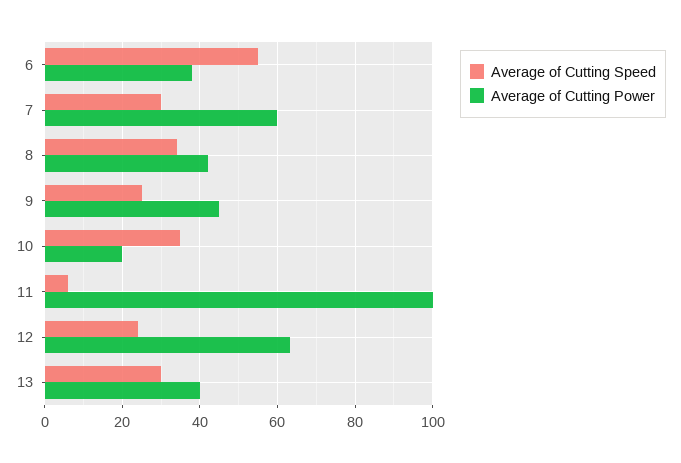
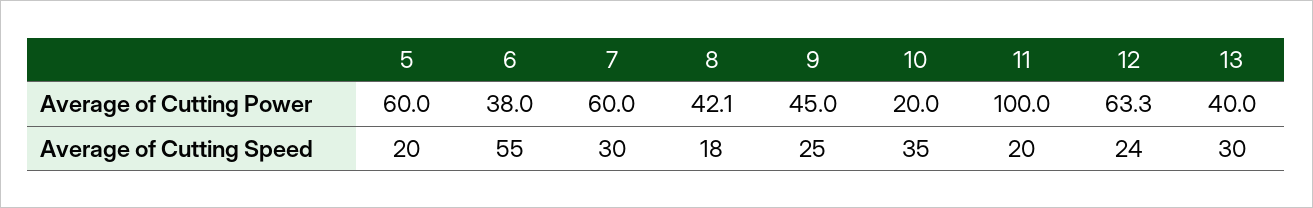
Average of Cutting Speed, 8: 34 -> 18
Average of Cutting Speed, 11: 6 -> 20
Average of Cutting Power, 5: none -> 60
Average of Cutting Speed, 5: none -> 20

